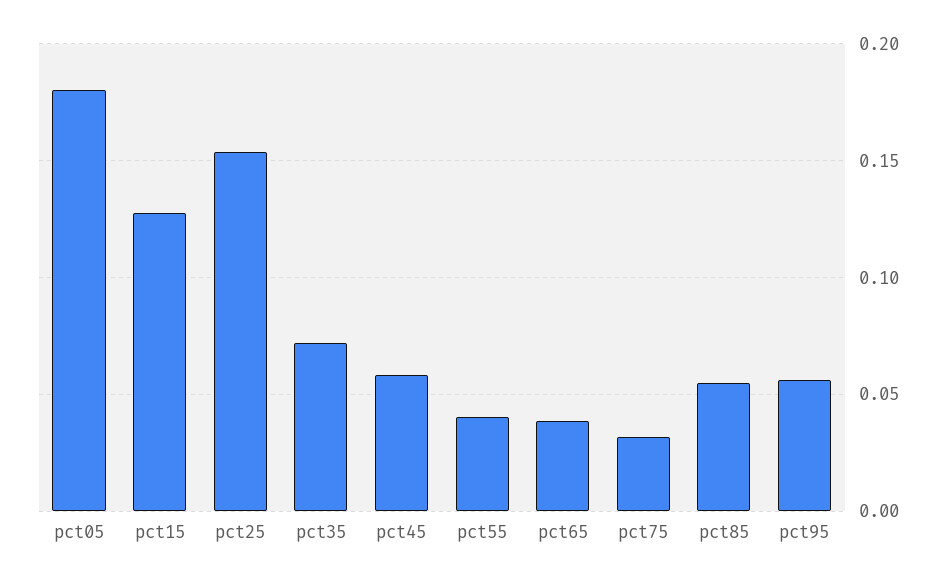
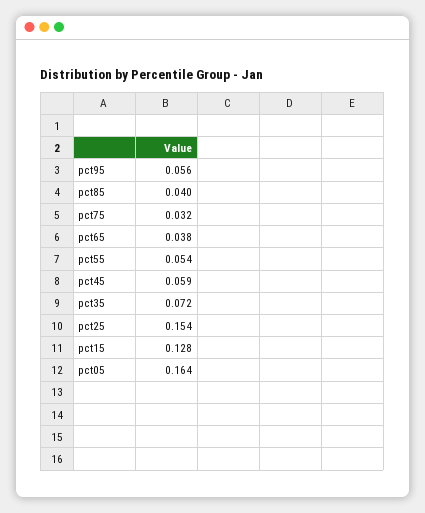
pct05: 0.18 -> 0.164
pct55: 0.04 -> 0.054
pct85: 0.055 -> 0.04

